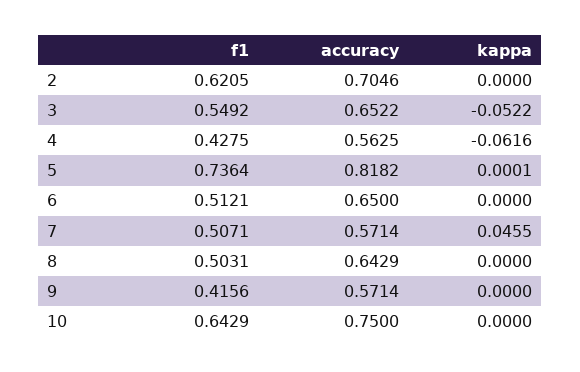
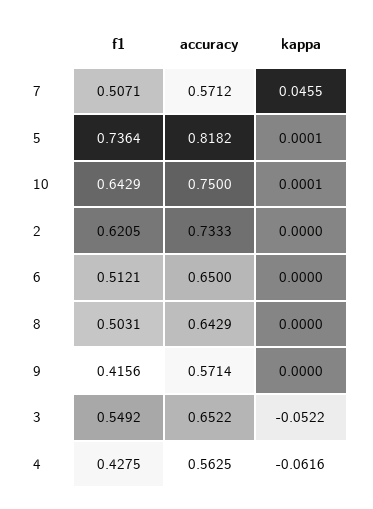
accuracy, 2: 0.7046 -> 0.7333
accuracy, 7: 0.5714 -> 0.5712
kappa, 10: 0 -> 0.0001

